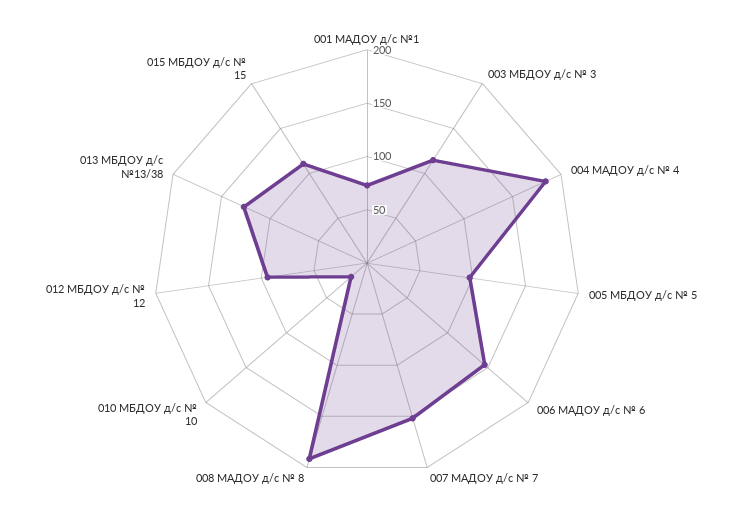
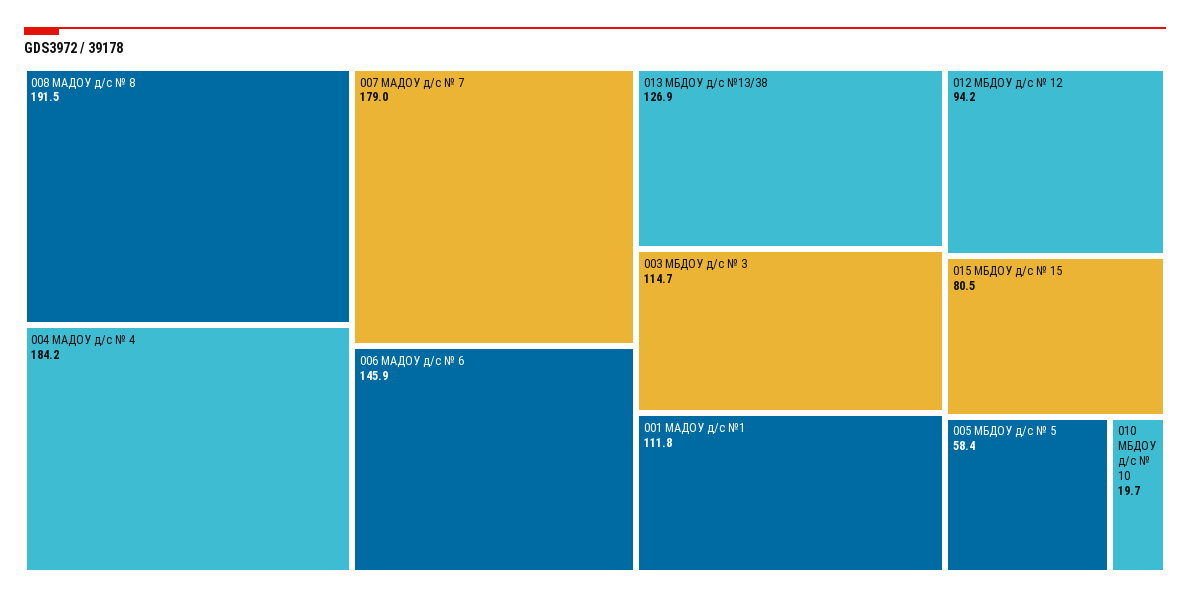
001 МАДОУ д/с №1: 70 -> 111.8
005 МБДОУ д/с № 5: 100 -> 58.4
007 МАДОУ д/с № 7: 150 -> 179
015 МБДОУ д/с № 15: 110 -> 80.5

